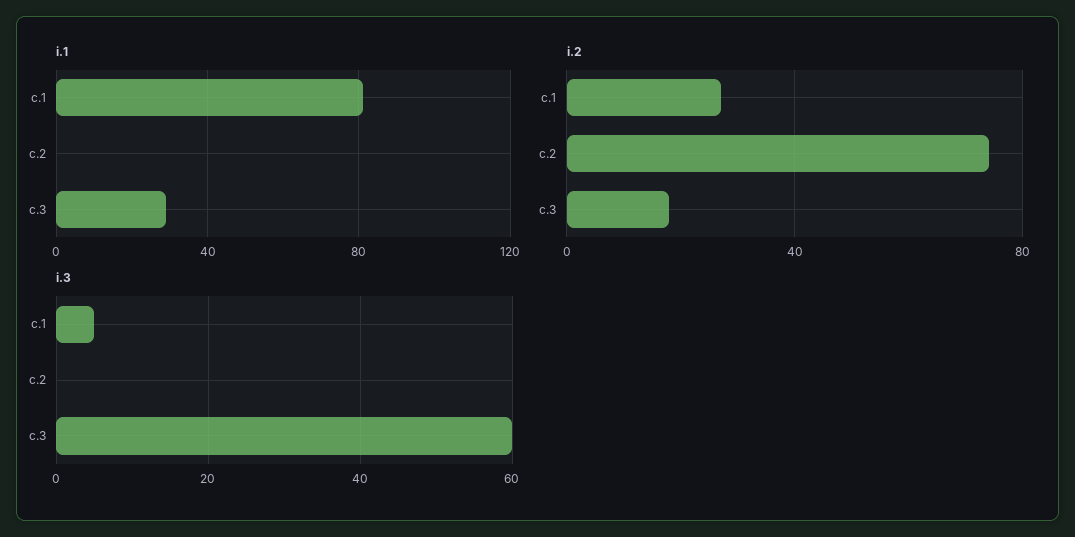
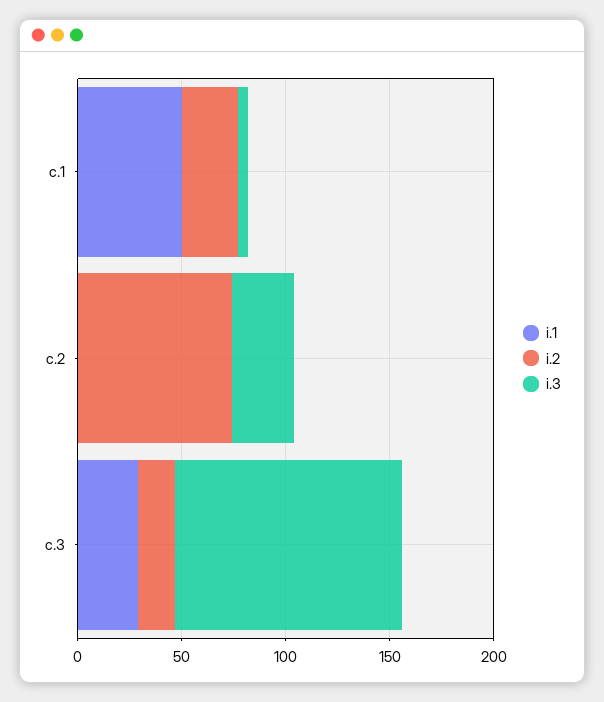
i.1, c.1: 80 -> 50
i.3, c.2: 0 -> 30
i.3, c.3: 60 -> 110

